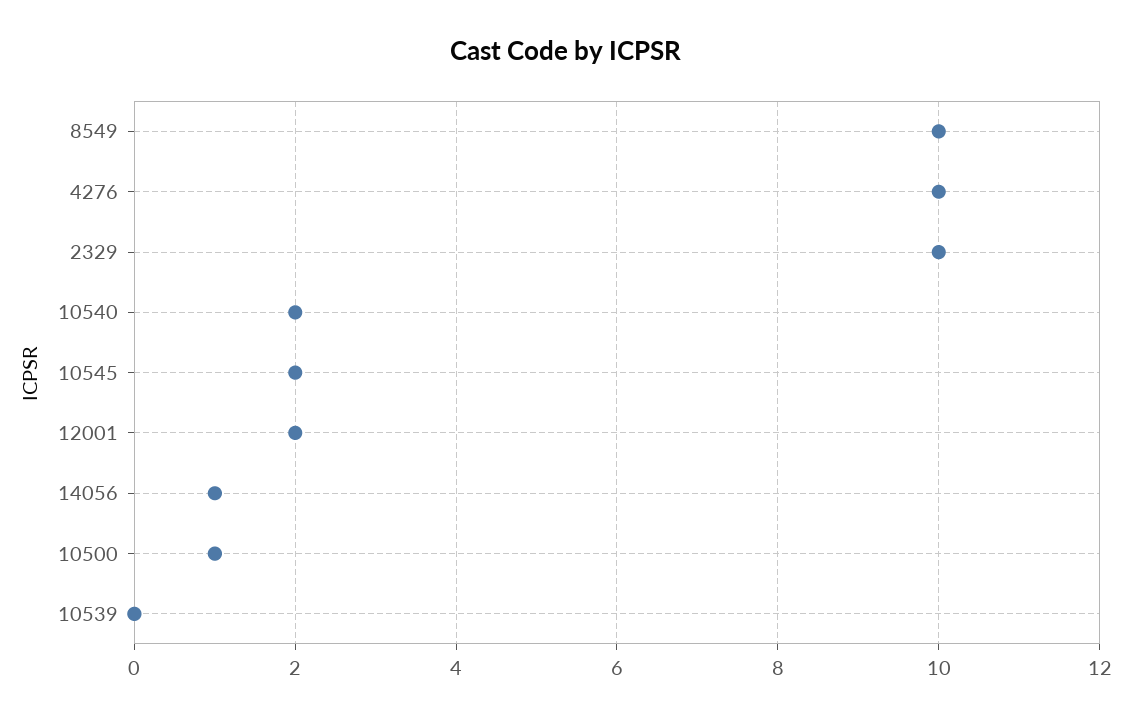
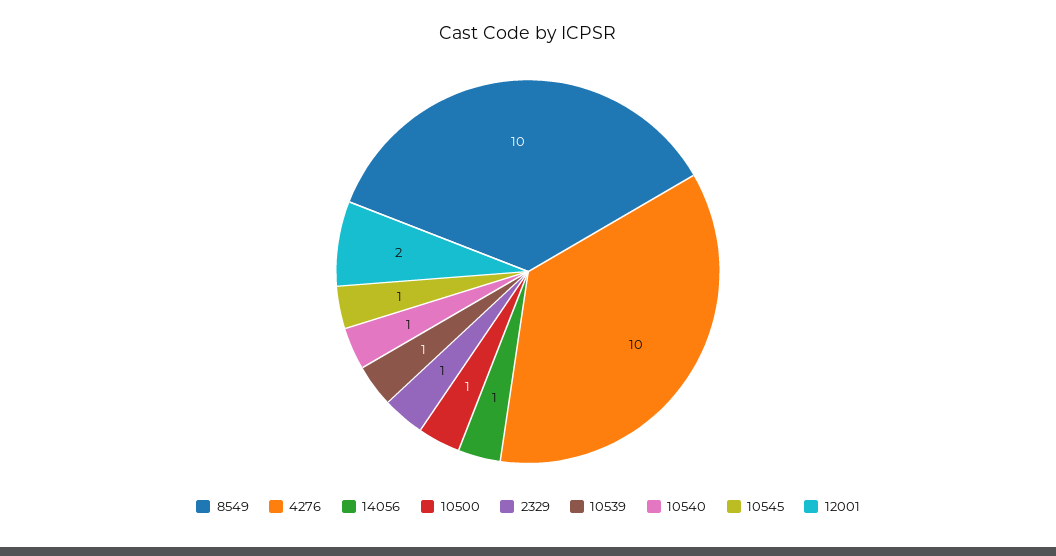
2329: 10 -> 1
10540: 2 -> 1
10545: 2 -> 1
10539: 0 -> 1

